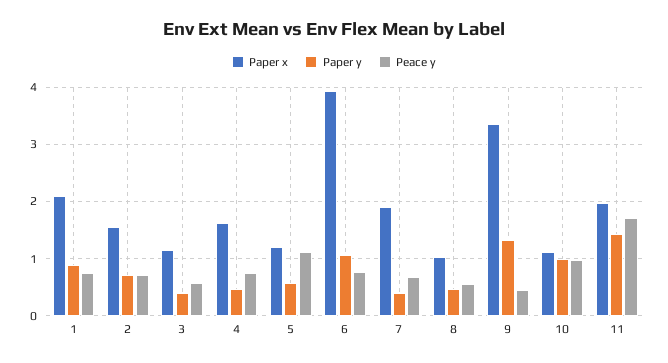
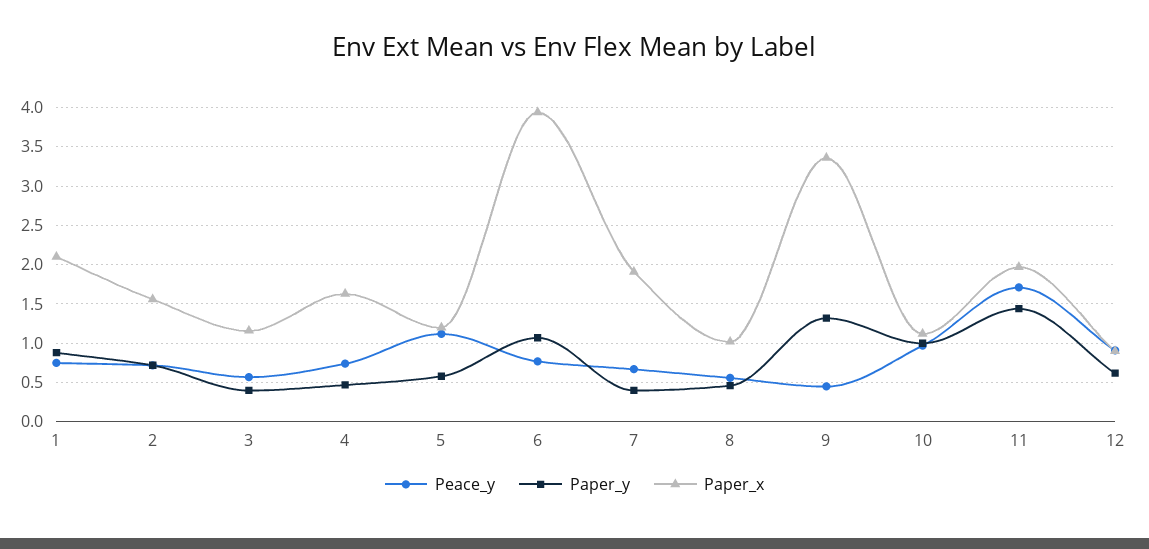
Peace y, 12: none -> 0.9
Paper y, 12: none -> 0.6
Paper x, 12: none -> 0.9

